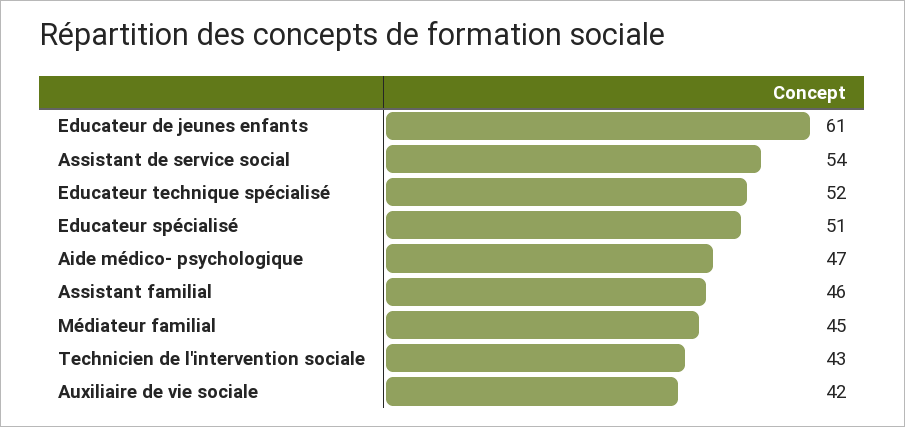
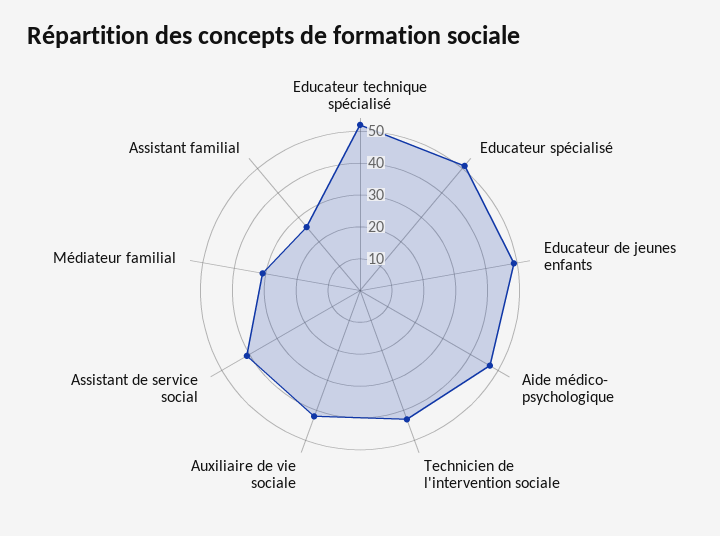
Educateur de jeunes enfants: 61 -> 50
Assistant de service social: 54 -> 40
Assistant familial: 46 -> 25
Médiateur familial: 45 -> 30

